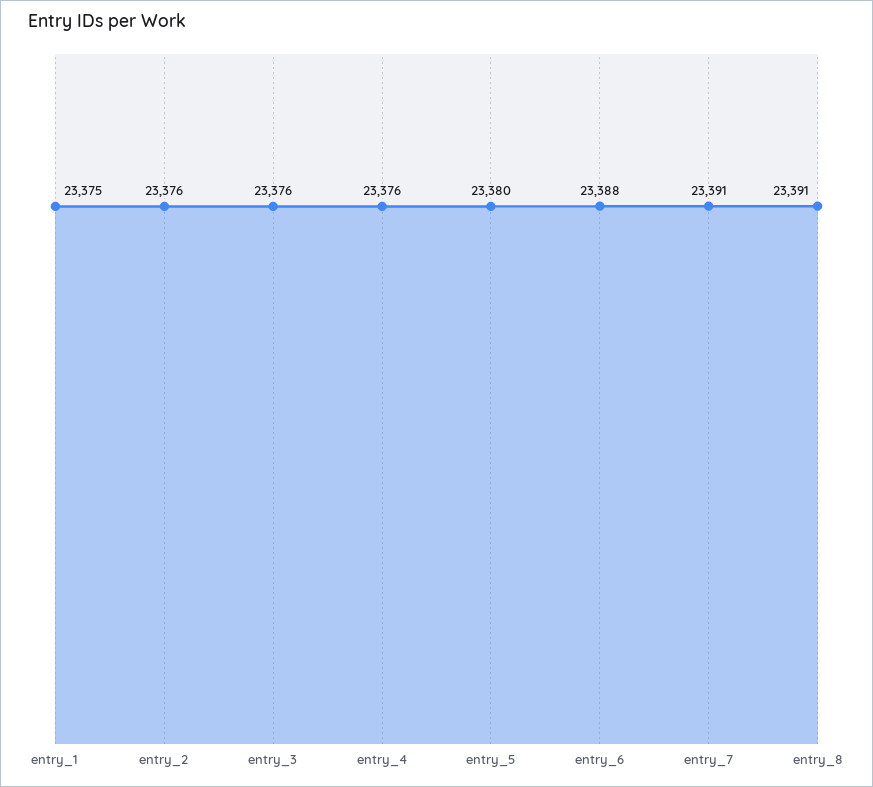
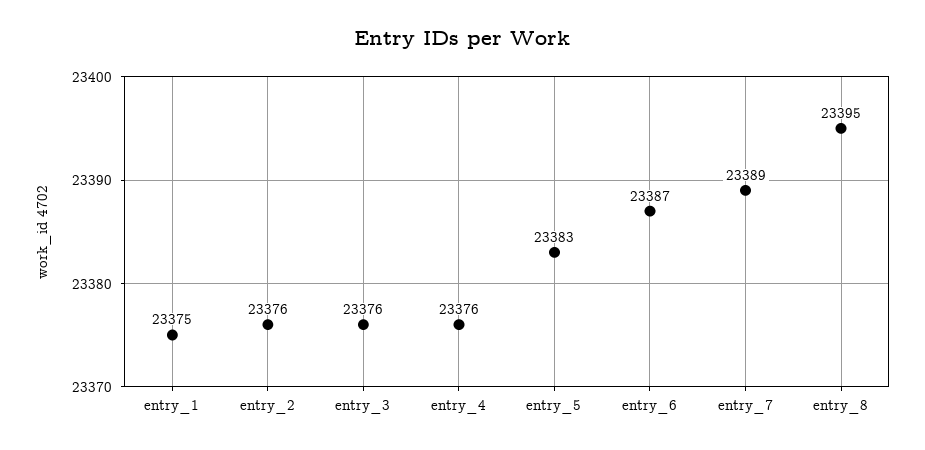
entry_5: 23380 -> 23383
entry_6: 23388 -> 23387
entry_7: 23391 -> 23389
entry_8: 23391 -> 23395

